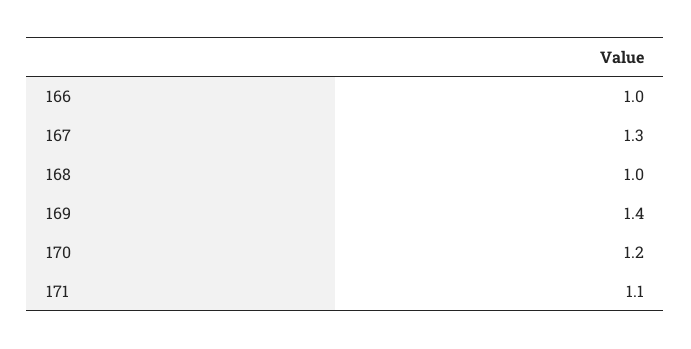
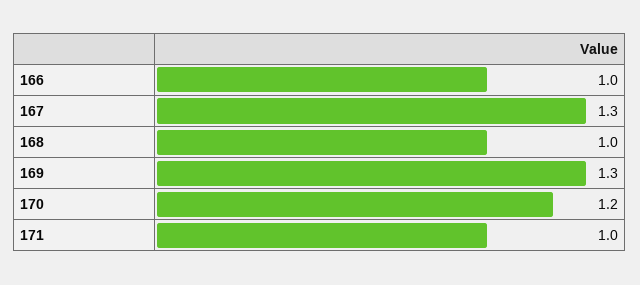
169: 1.4 -> 1.3
171: 1.1 -> 1

